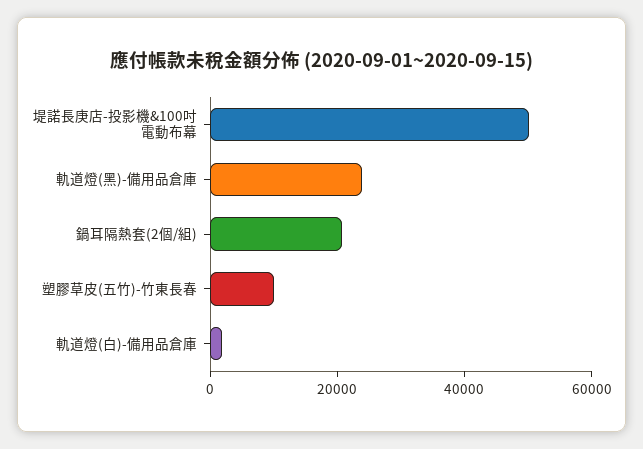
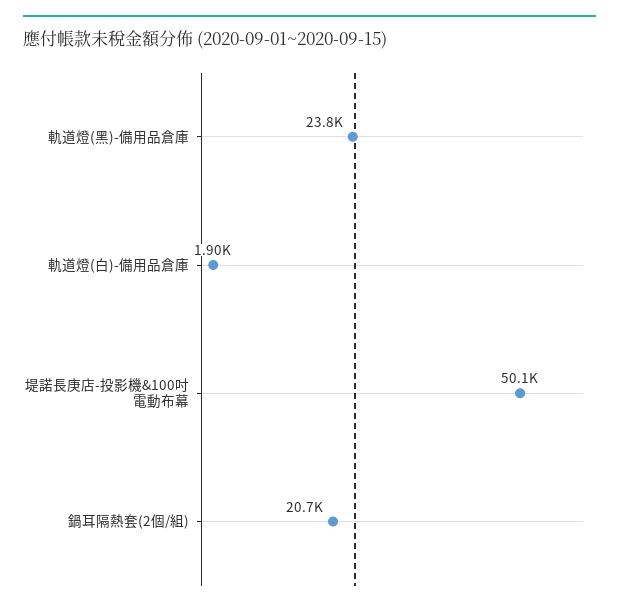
塑膠草皮(五竹)-竹東長春: 10000 -> none

